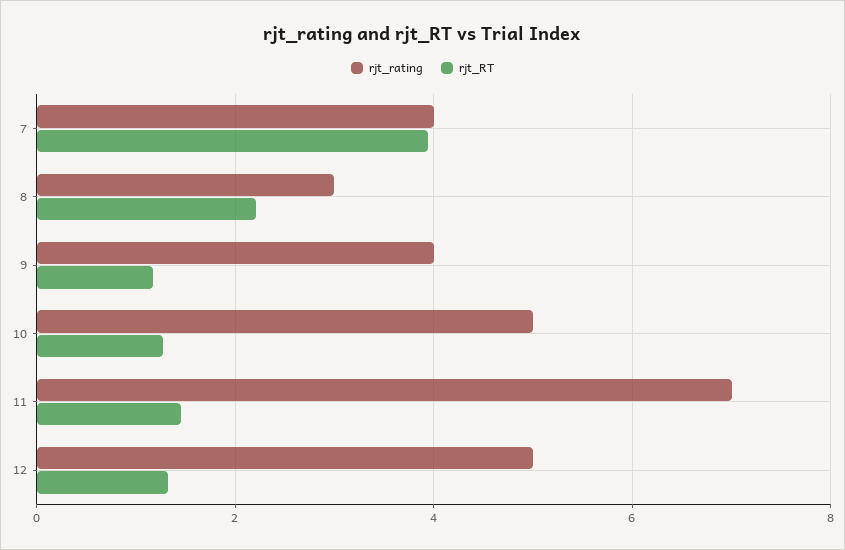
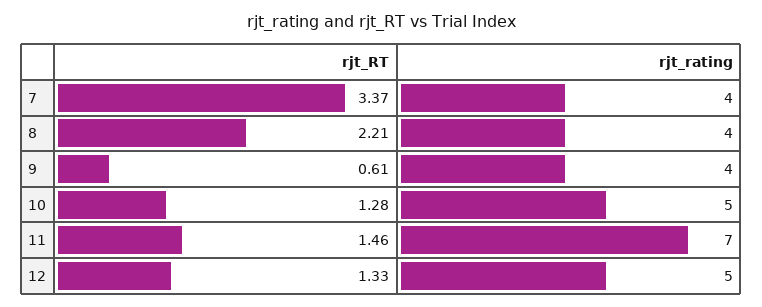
rjt_RT, 7: 4 -> 3.37
rjt_rating, 8: 3 -> 4
rjt_RT, 9: 1.2 -> 0.61

